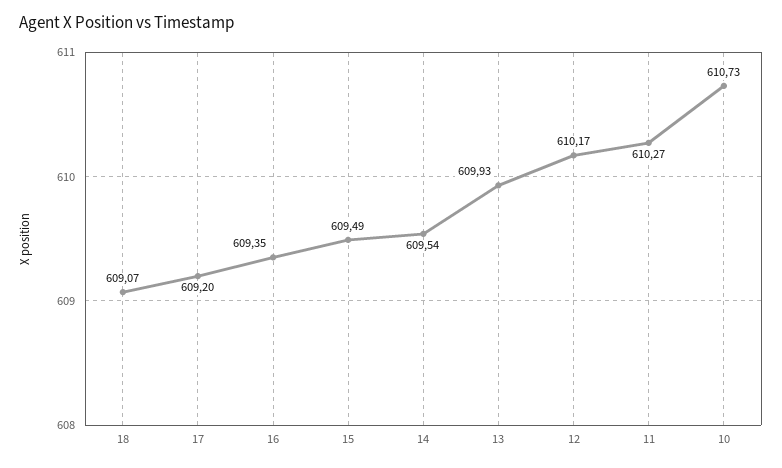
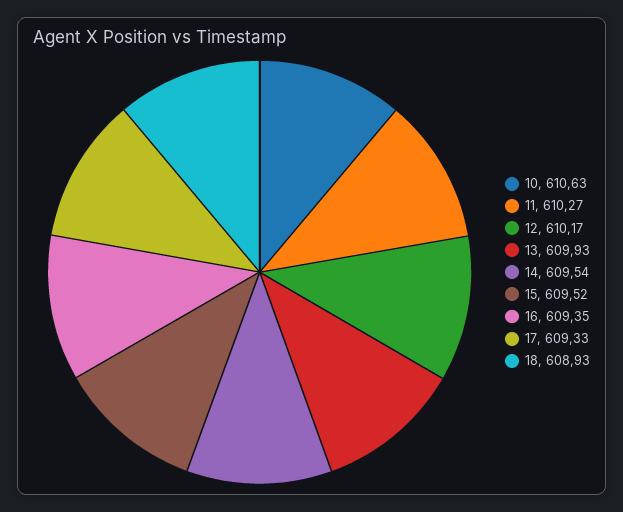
18: 609.07 -> 608.93
17: 609.2 -> 609.33
15: 609.49 -> 609.52
10: 610.73 -> 610.63

